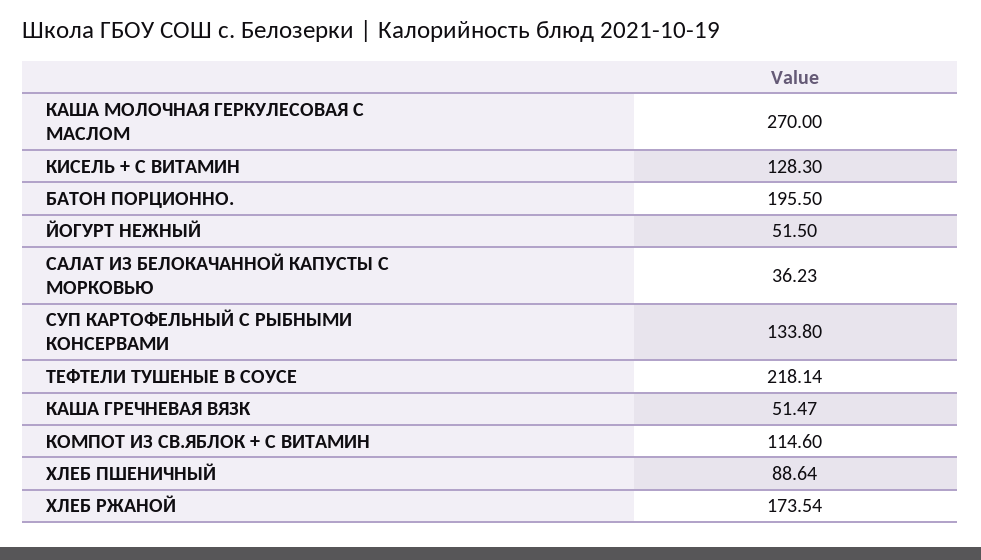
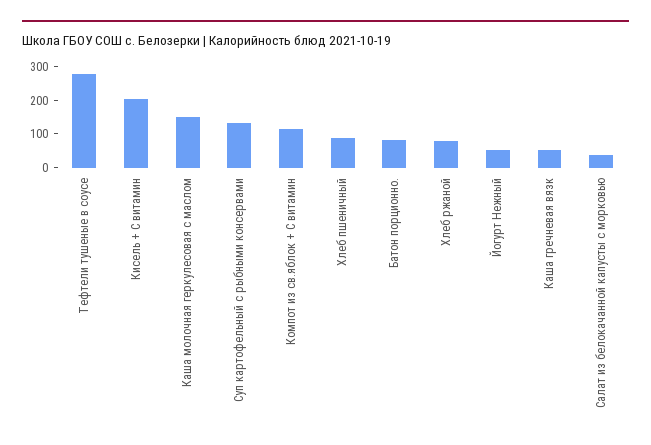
КАША МОЛОЧНАЯ ГЕРКУЛЕСОВАЯ С МАСЛОМ: 270 -> 150
КИСЕЛЬ + С ВИТАМИН: 128.3 -> 200
БАТОН ПОРЦИОННО.: 195.5 -> 75
ТЕФТЕЛИ ТУШЕНЫЕ В СОУСЕ: 218.14 -> 275
ХЛЕБ РЖАНОЙ: 173.54 -> 75

